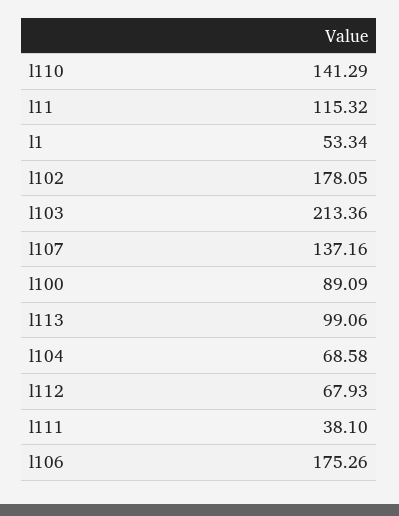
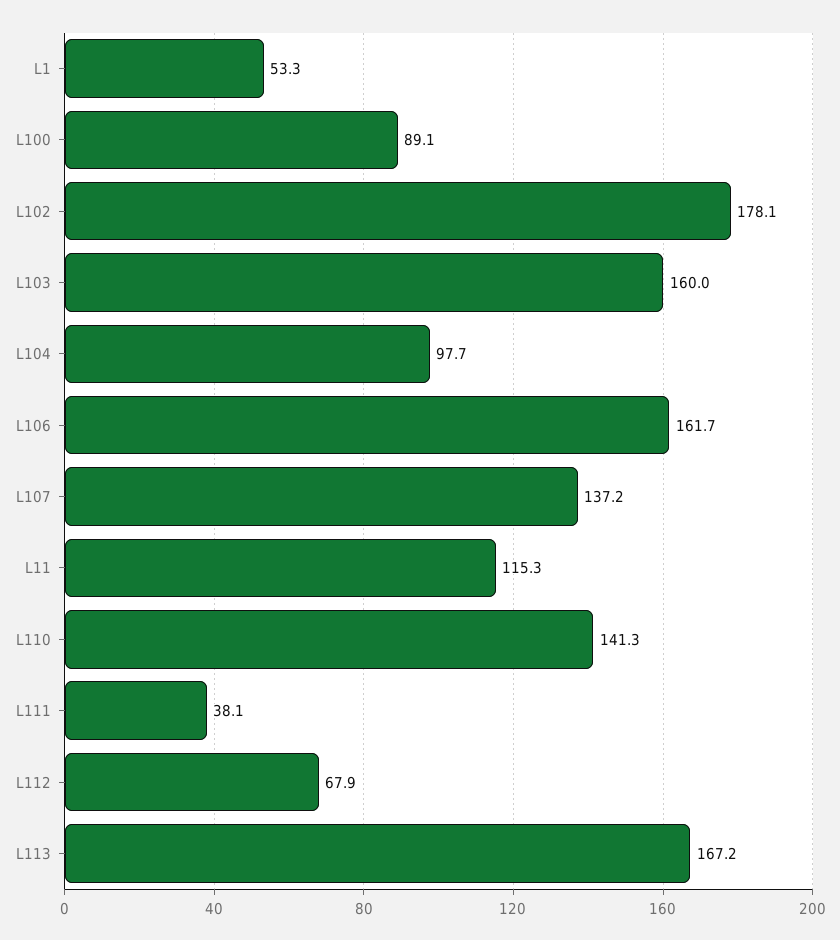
l103: 213.36 -> 160
l113: 99.06 -> 167.2
l104: 68.58 -> 97.7
l106: 175.26 -> 161.7

